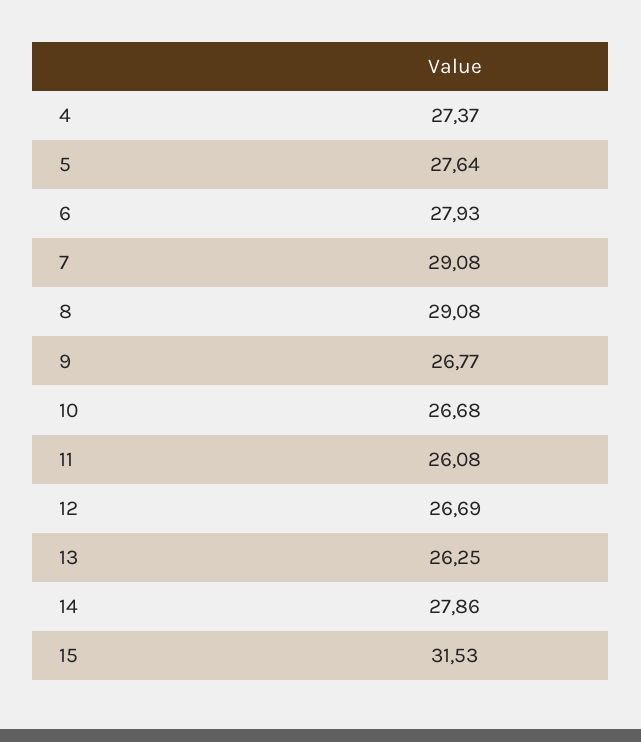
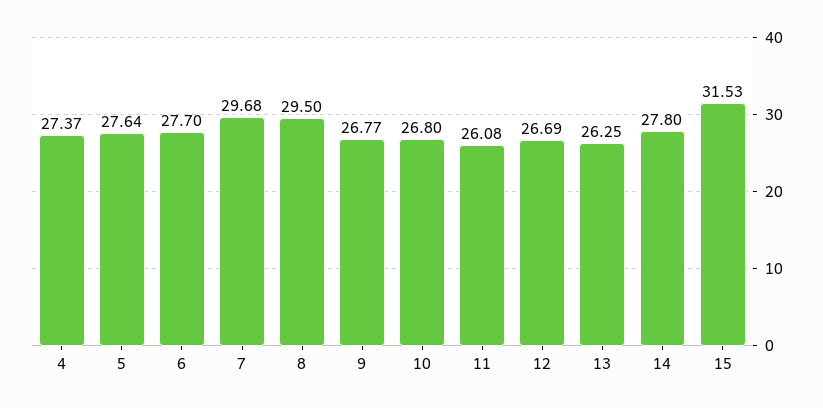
6: 27.93 -> 27.7
7: 29.08 -> 29.68
8: 29.08 -> 29.5
10: 26.68 -> 26.8
14: 27.86 -> 27.8

